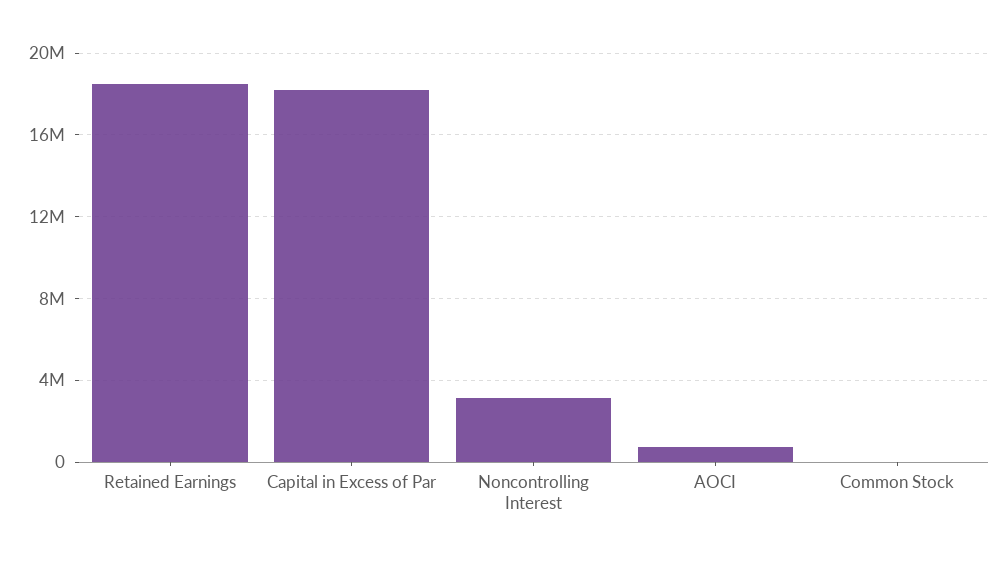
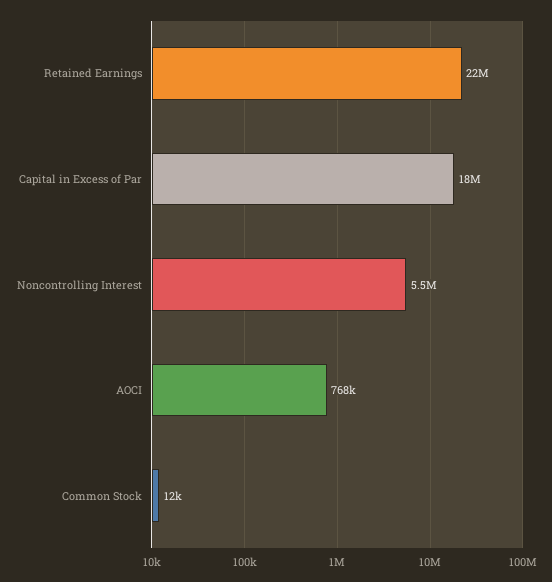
Retained Earnings: 18500000 -> 22000000
Noncontrolling Interest: 3000000 -> 5500000

